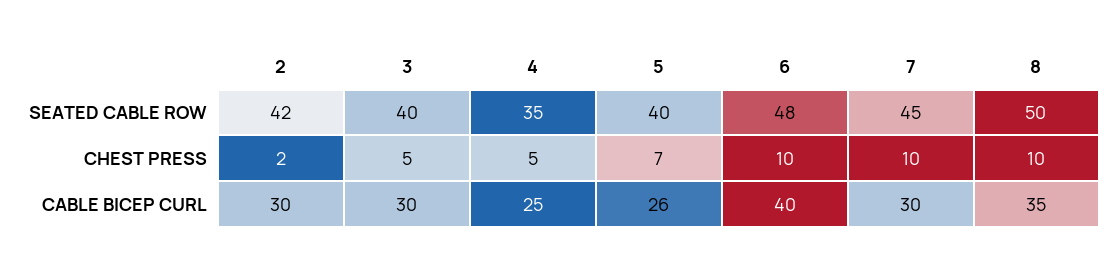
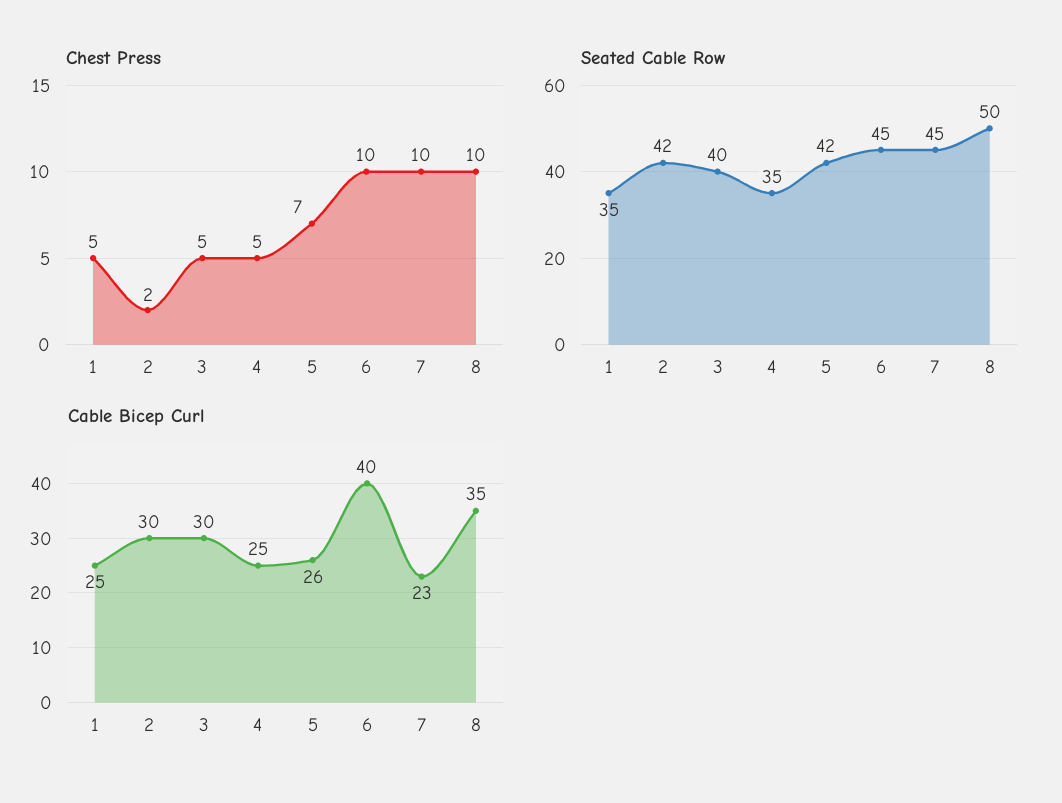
SEATED CABLE ROW, 5: 40 -> 42
SEATED CABLE ROW, 6: 48 -> 45
CABLE BICEP CURL, 7: 30 -> 23
CHEST PRESS, 1: none -> 5
SEATED CABLE ROW, 1: none -> 35
CABLE BICEP CURL, 1: none -> 25

